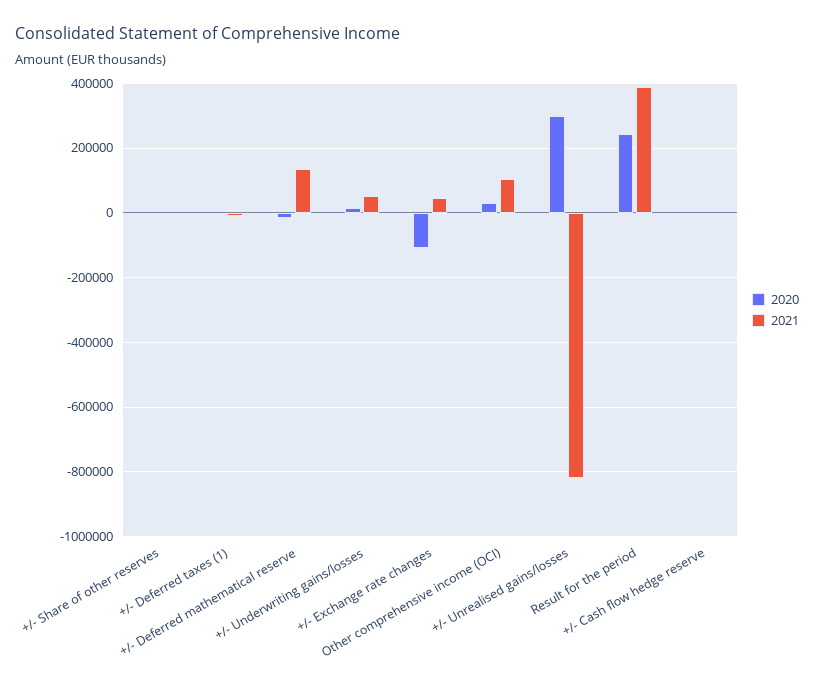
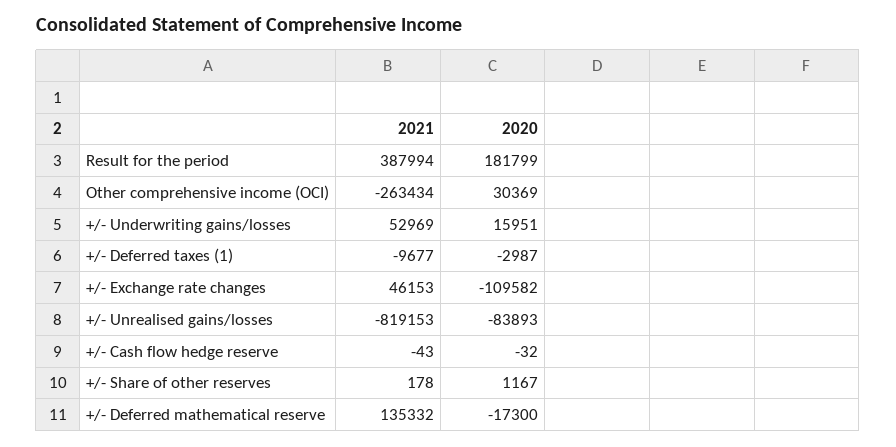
2021, Other comprehensive income (OCI): 100000 -> -263434
2020, +/- Unrealised gains/losses: 300000 -> -83893
2020, Result for the period: 240000 -> 181799

